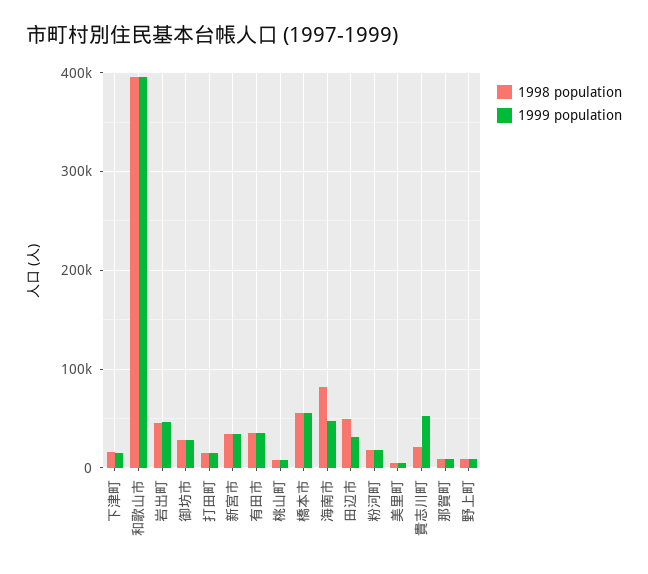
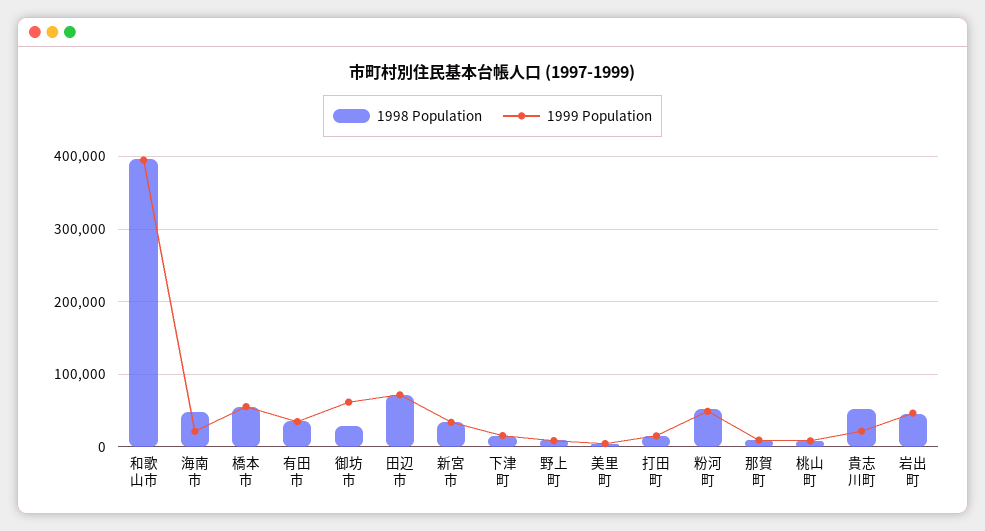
1999 population, 御坊市: 30000 -> 60000
1998 population, 海南市: 80000 -> 50000
1999 population, 海南市: 50000 -> 20000
1998 population, 田辺市: 50000 -> 70000
1999 population, 田辺市: 30000 -> 70000
1998 population, 粉河町: 20000 -> 50000
1999 population, 粉河町: 20000 -> 50000
1998 population, 貴志川町: 20000 -> 50000
1999 population, 貴志川町: 50000 -> 20000

